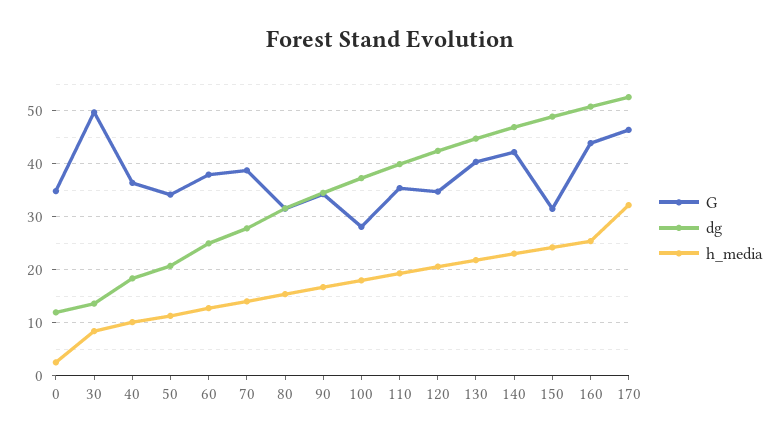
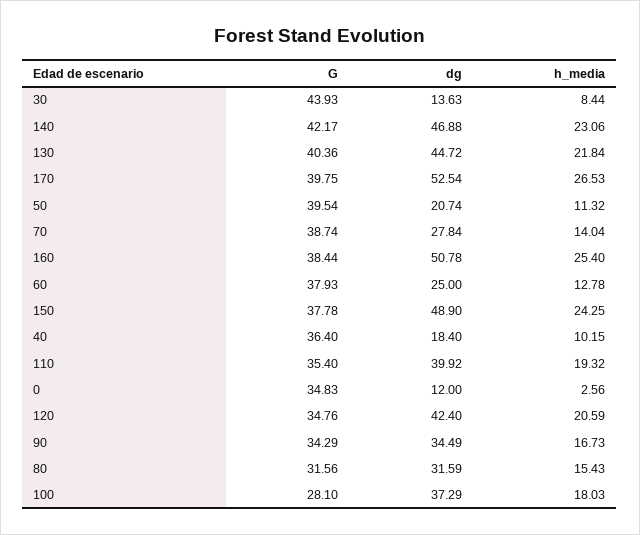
G, 30: 50 -> 43.93
G, 50: 34 -> 39.54
G, 150: 32 -> 37.78
G, 160: 44 -> 38.44
G, 170: 46 -> 39.75
h_media, 170: 32 -> 26.53

